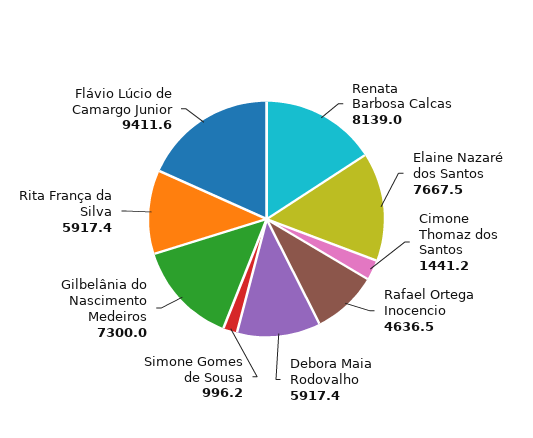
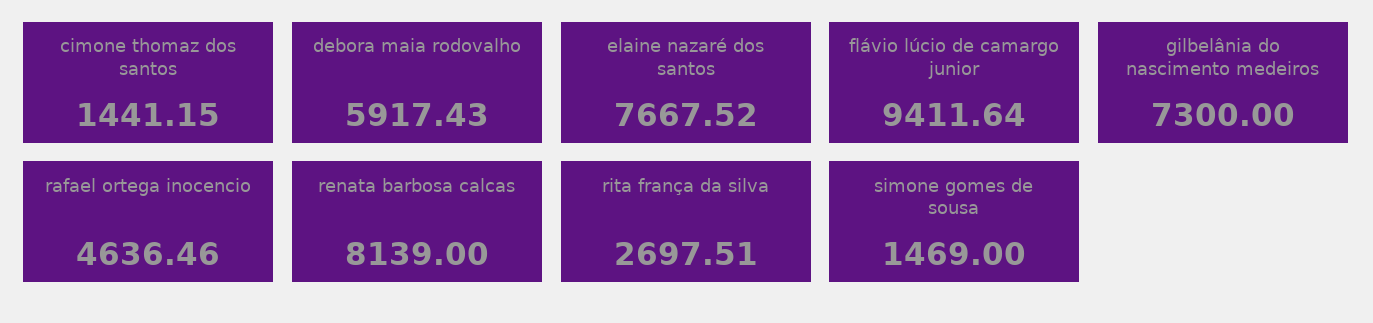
Simone Gomes de Sousa: 996.2 -> 1469
Rita França da Silva: 5917.4 -> 2697.51

